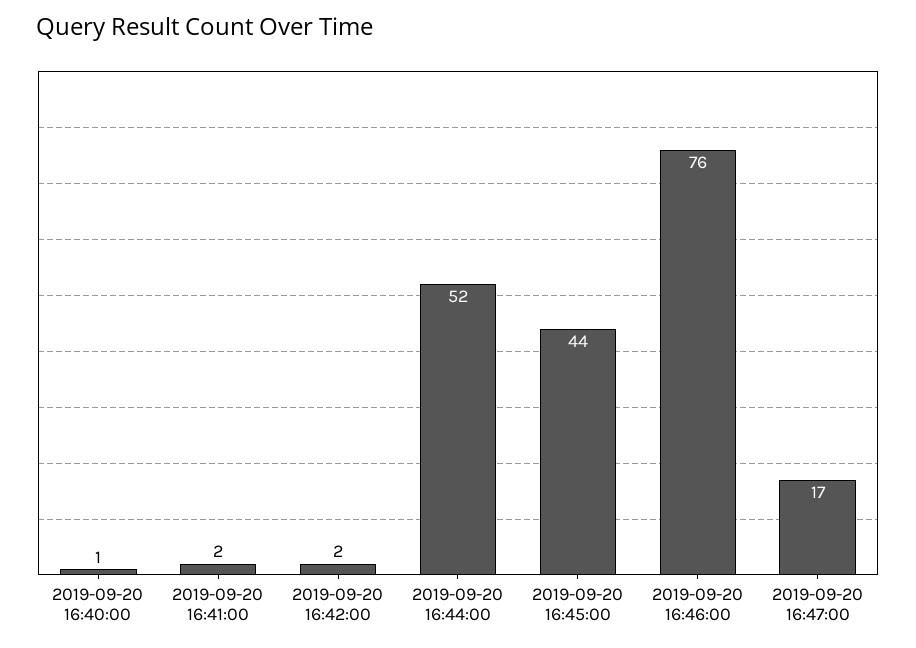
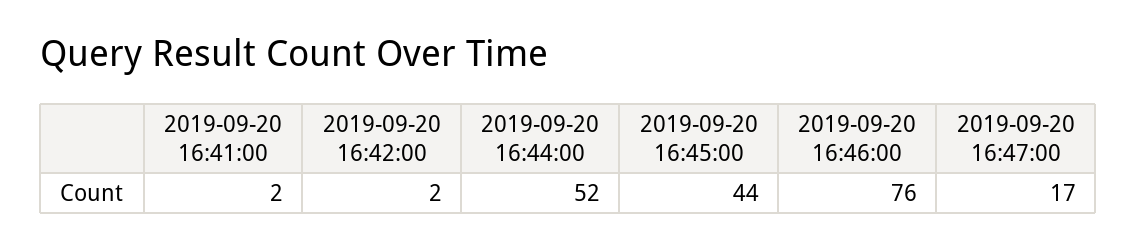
2019-09-20 16:40:00: 1 -> none

